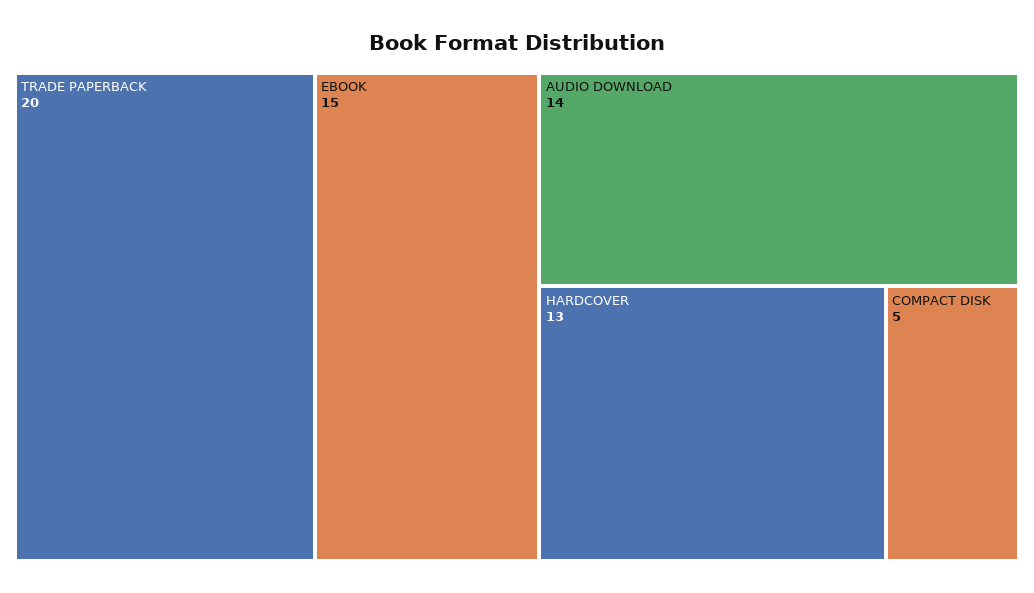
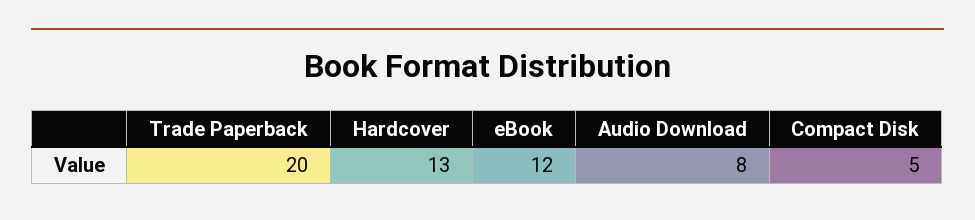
EBOOK: 15 -> 12
AUDIO DOWNLOAD: 14 -> 8

